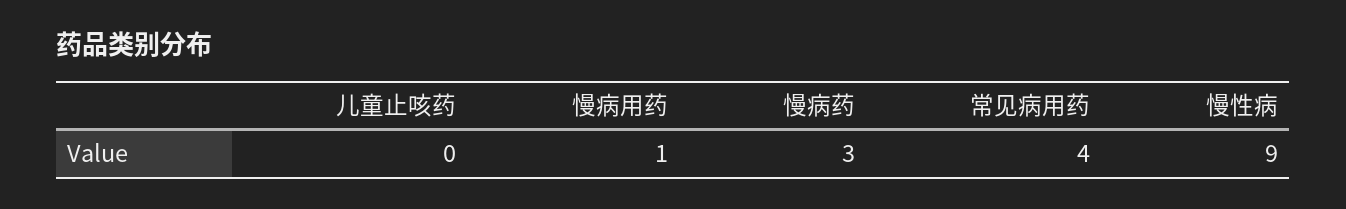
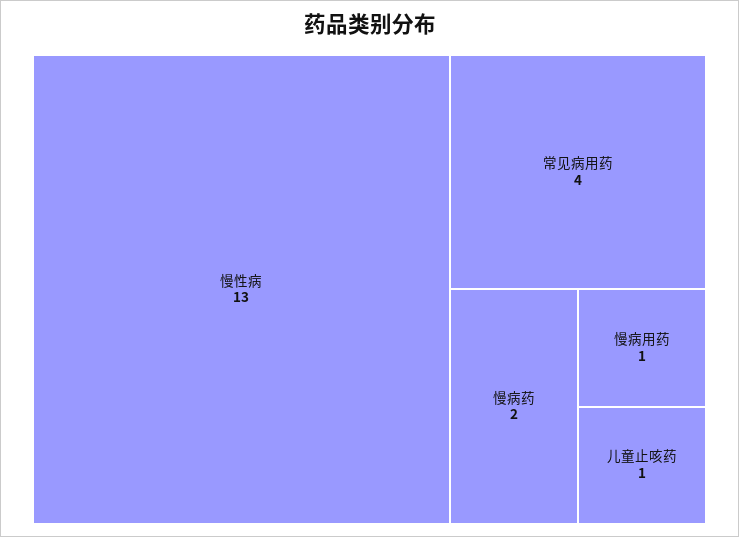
儿童止咳药: 0 -> 1
慢病药: 3 -> 2
慢性病: 9 -> 13

